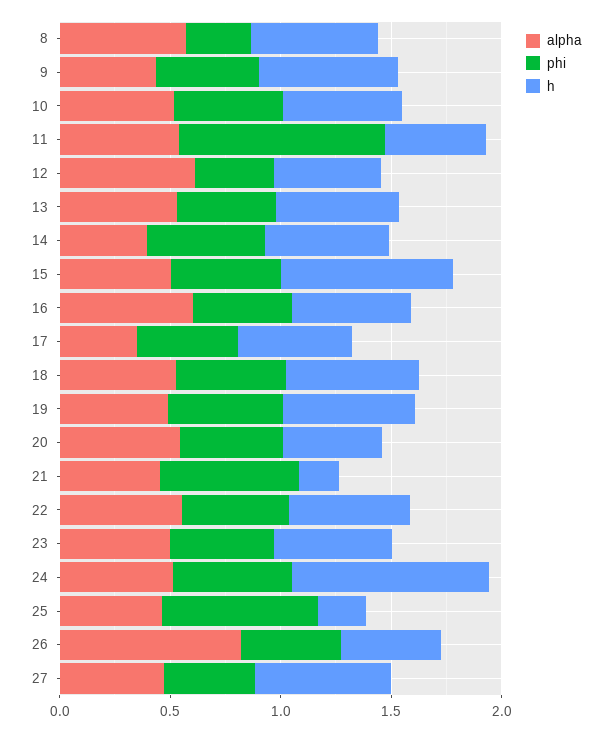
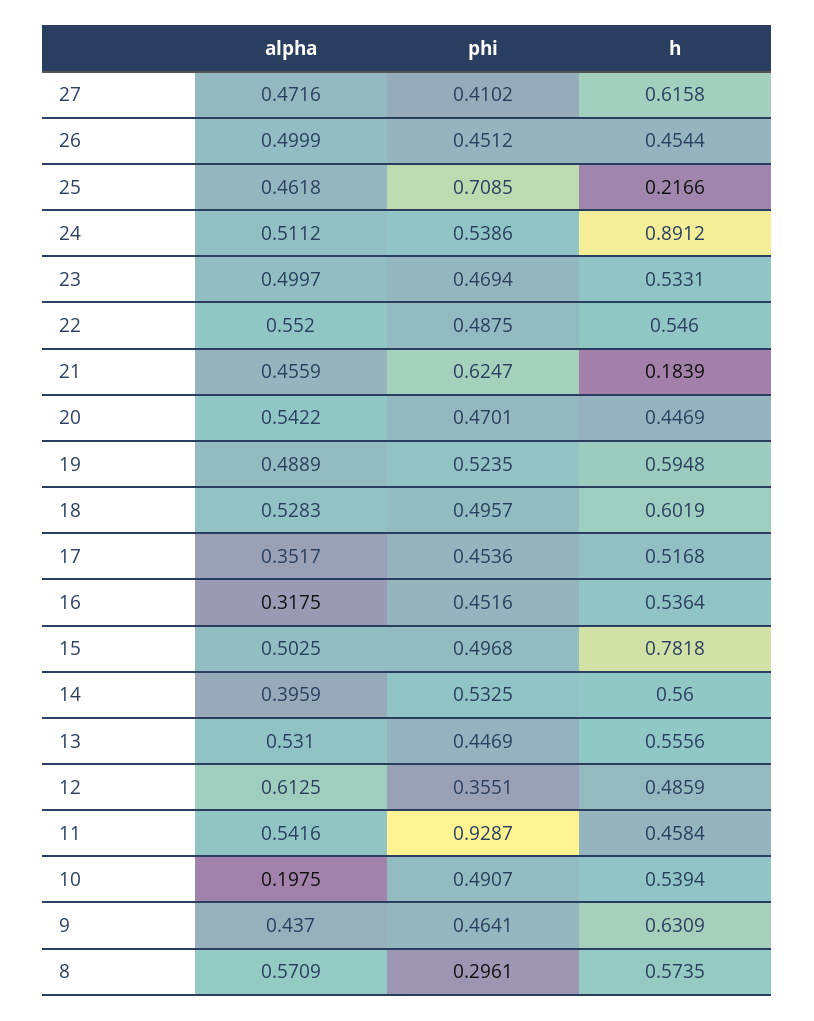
alpha, 10: 0.5 -> 0.1975
alpha, 16: 0.6 -> 0.3175
alpha, 26: 0.8 -> 0.4999

